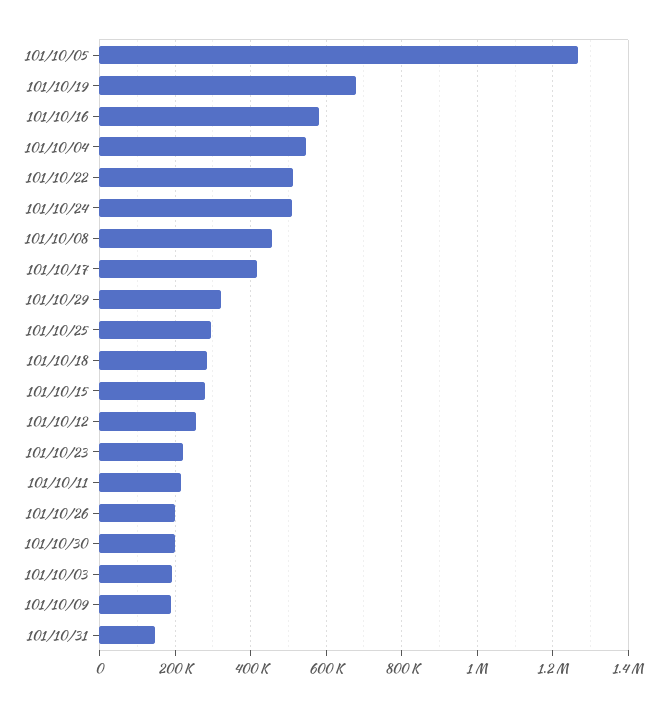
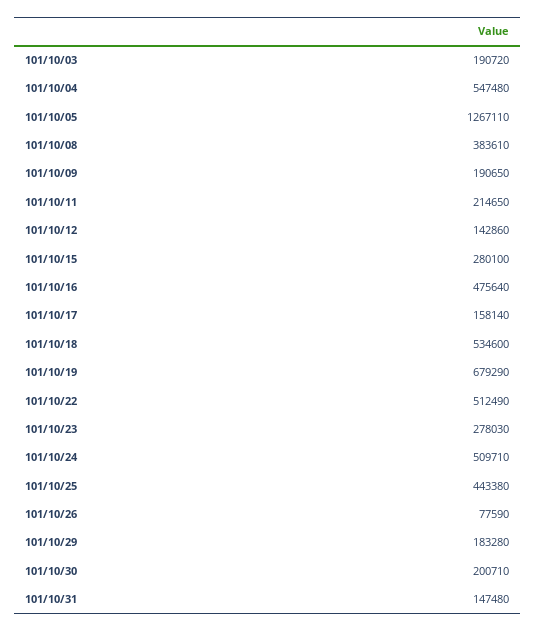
101/10/16: 580000 -> 475640
101/10/08: 460000 -> 383610
101/10/17: 420000 -> 158140
101/10/29: 320000 -> 183280
101/10/25: 300000 -> 443380
101/10/18: 280000 -> 534600
101/10/12: 260000 -> 142860
101/10/23: 220000 -> 278030
101/10/26: 200000 -> 77590

